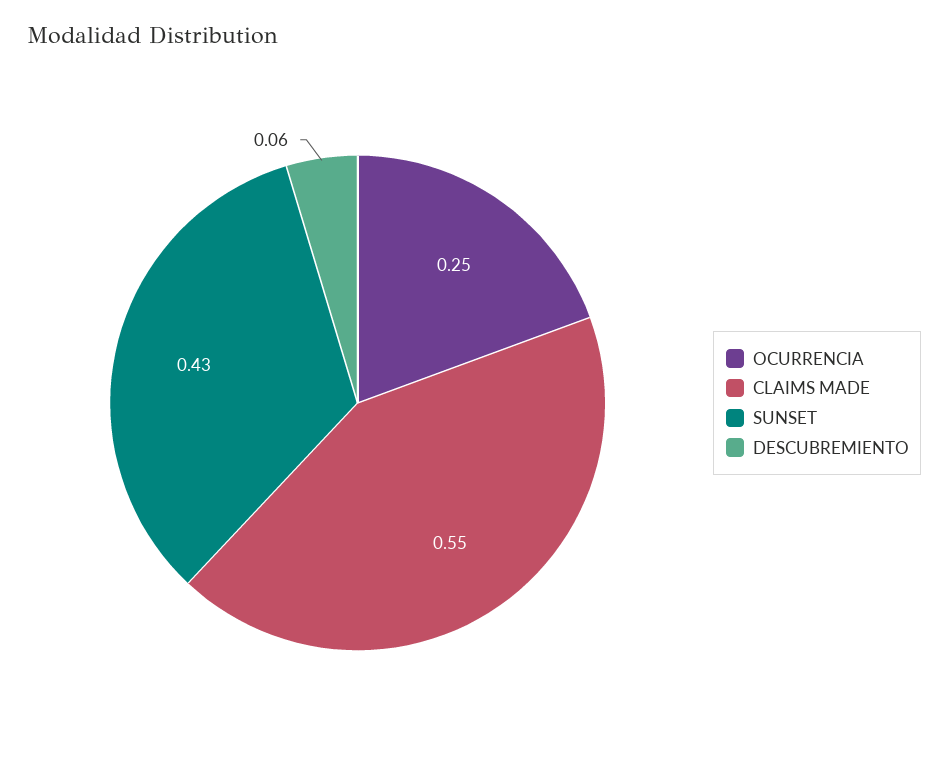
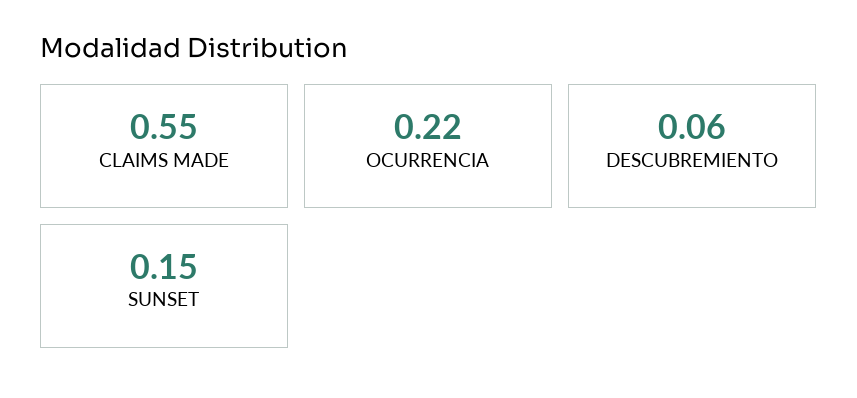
OCURRENCIA: 0.25 -> 0.22
SUNSET: 0.43 -> 0.15

